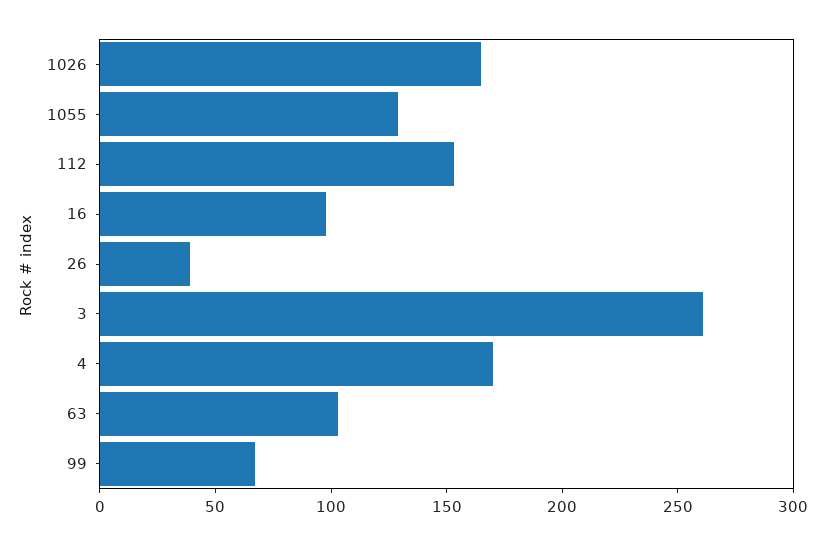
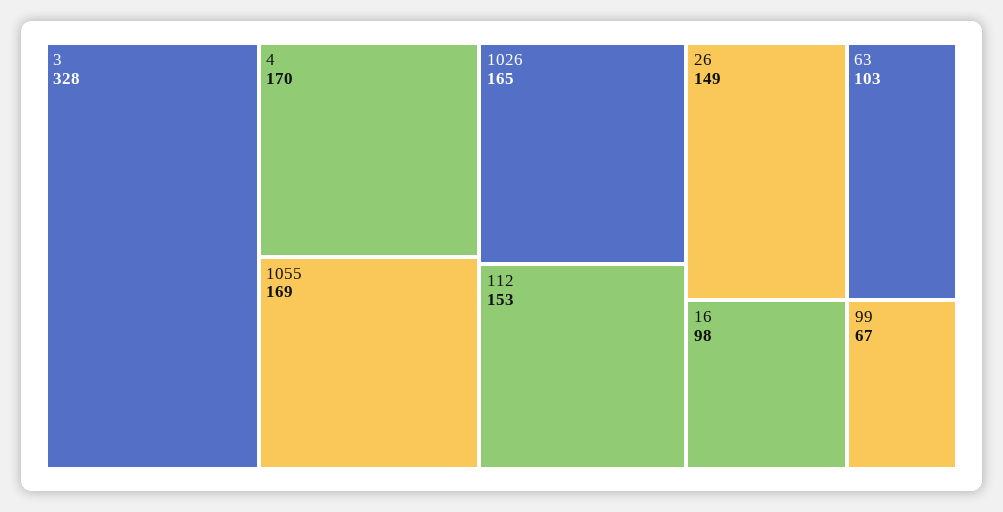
1055: 130 -> 169
26: 40 -> 149
3: 260 -> 328

